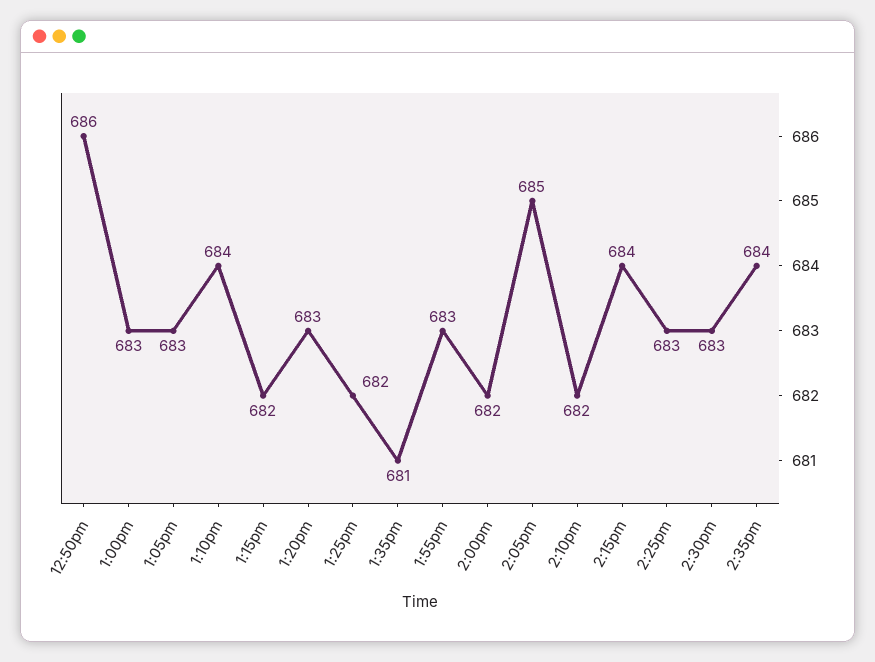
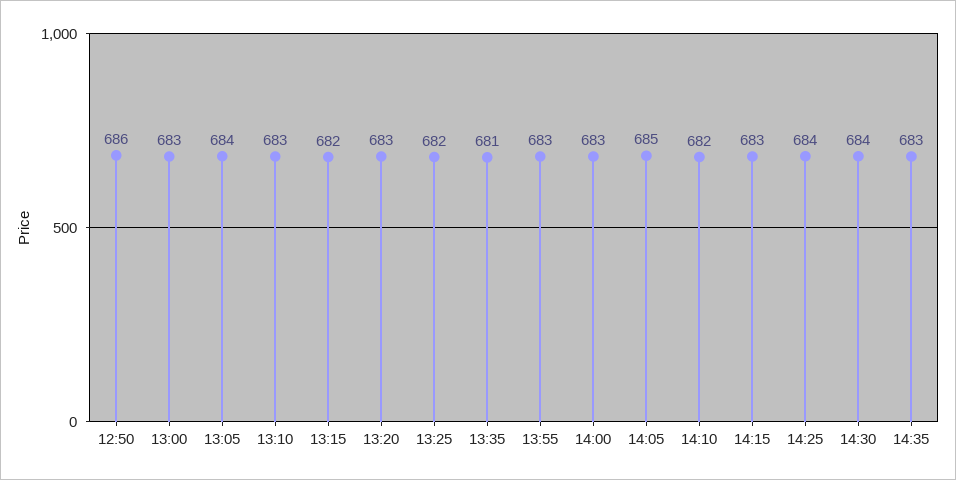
1:05pm: 683 -> 684
1:10pm: 684 -> 683
2:00pm: 682 -> 683
2:15pm: 684 -> 683
2:25pm: 683 -> 684
2:30pm: 683 -> 684
2:35pm: 684 -> 683

